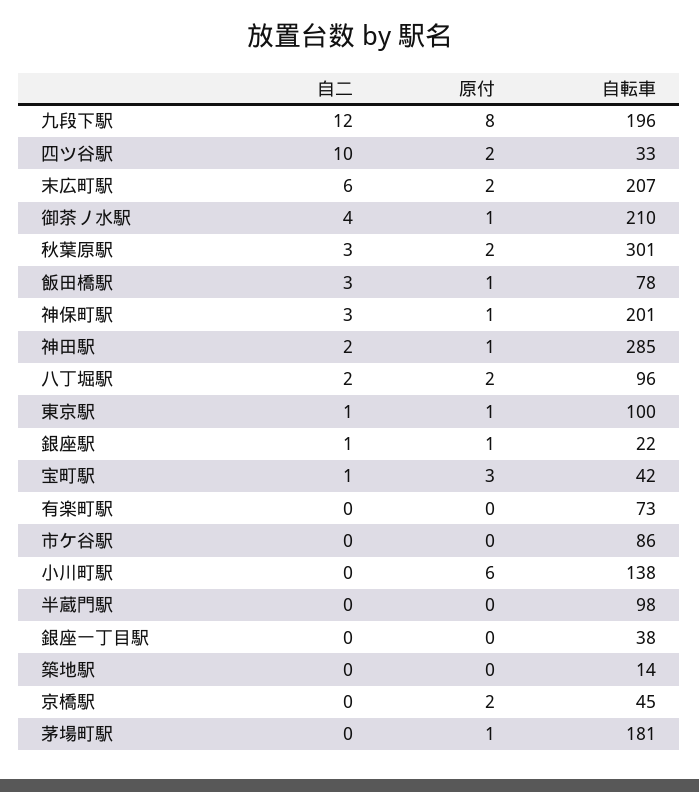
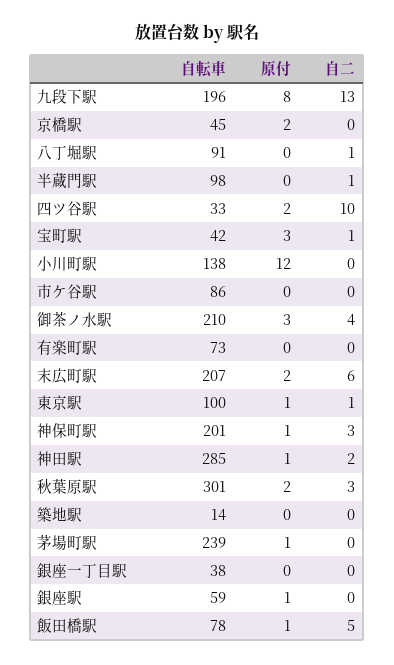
自二, 九段下駅: 12 -> 13
原付, 御茶ノ水駅: 1 -> 3
自二, 飯田橋駅: 3 -> 5
自二, 八丁堀駅: 2 -> 1
原付, 八丁堀駅: 2 -> 0
自転車, 八丁堀駅: 96 -> 91
自二, 銀座駅: 1 -> 0
自転車, 銀座駅: 22 -> 59
原付, 小川町駅: 6 -> 12
自二, 半蔵門駅: 0 -> 1
自転車, 茅場町駅: 181 -> 239

